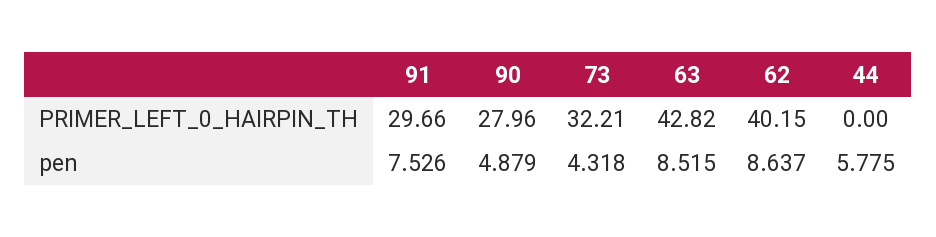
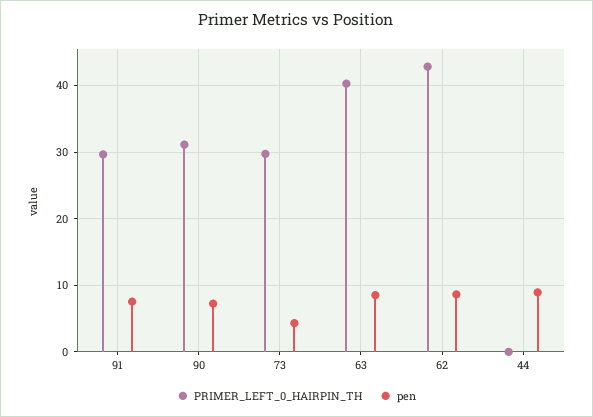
PRIMER_LEFT_0_HAIRPIN_TH, 90: 27.96 -> 31
PRIMER_LEFT_0_HAIRPIN_TH, 73: 32.21 -> 30
PRIMER_LEFT_0_HAIRPIN_TH, 63: 42.82 -> 40
PRIMER_LEFT_0_HAIRPIN_TH, 62: 40.15 -> 43
pen, 90: 4.879 -> 7
pen, 44: 5.775 -> 9

